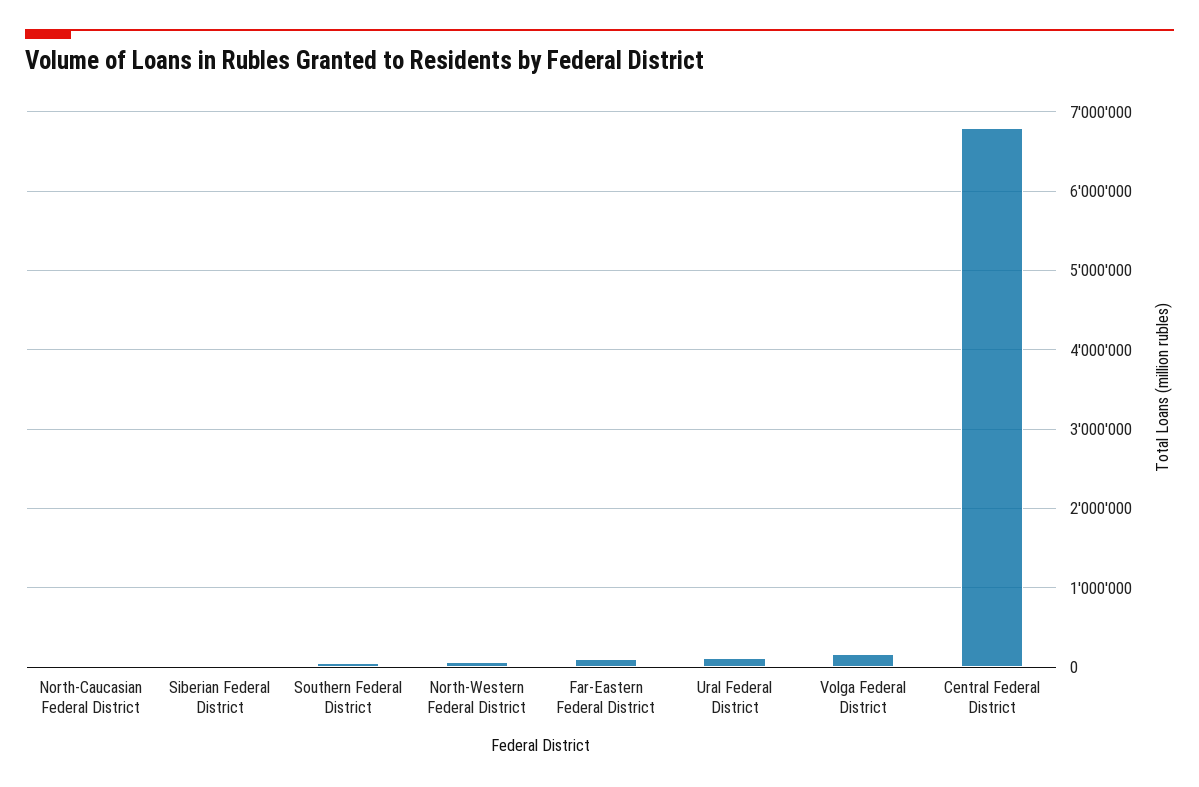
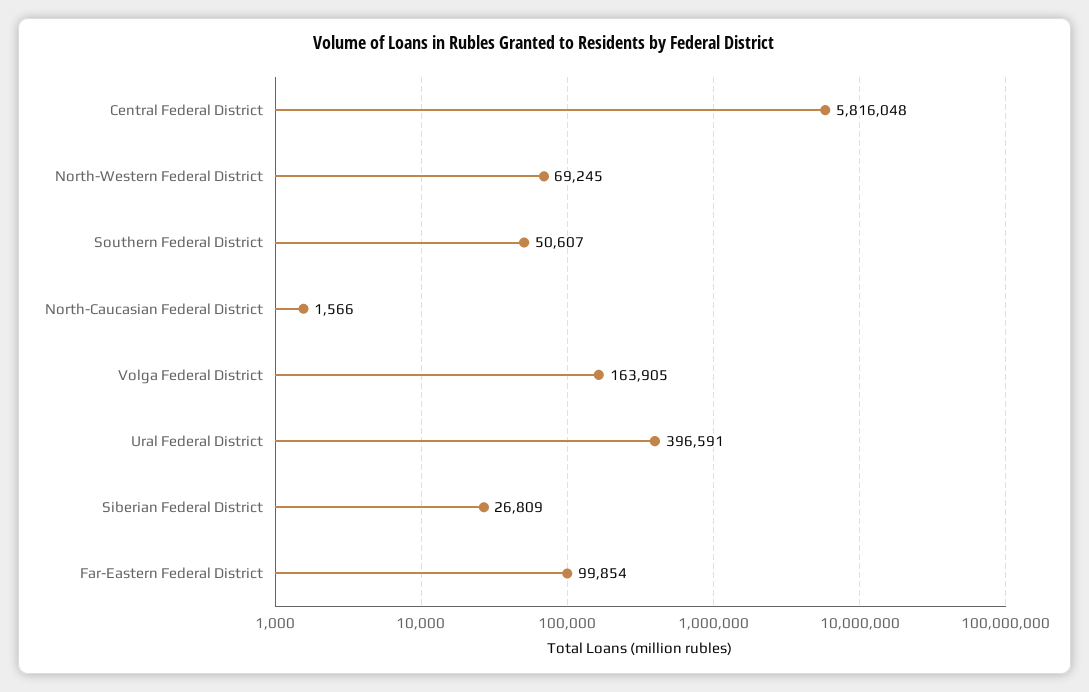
Ural Federal District: 100000 -> 396591
Central Federal District: 6800000 -> 5816048

